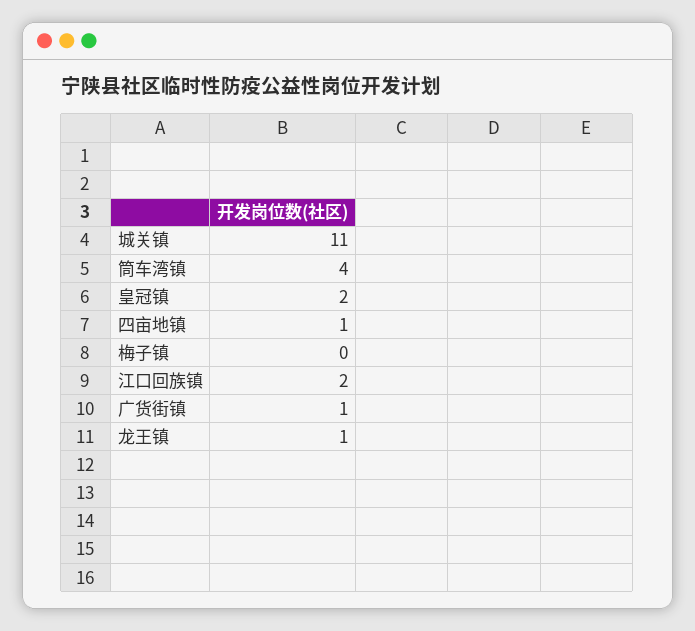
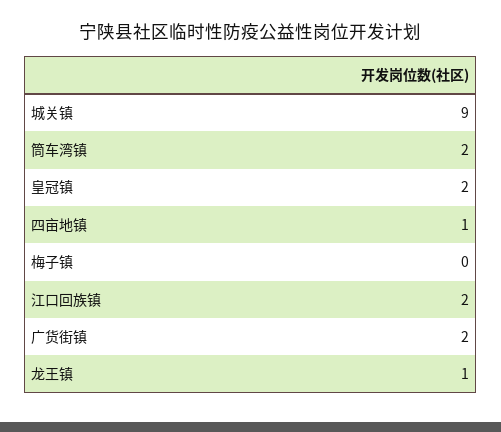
城关镇: 11 -> 9
筒车湾镇: 4 -> 2
广货街镇: 1 -> 2

